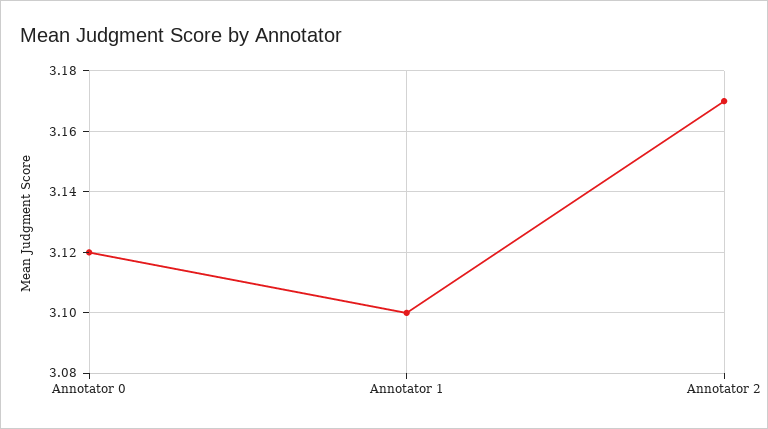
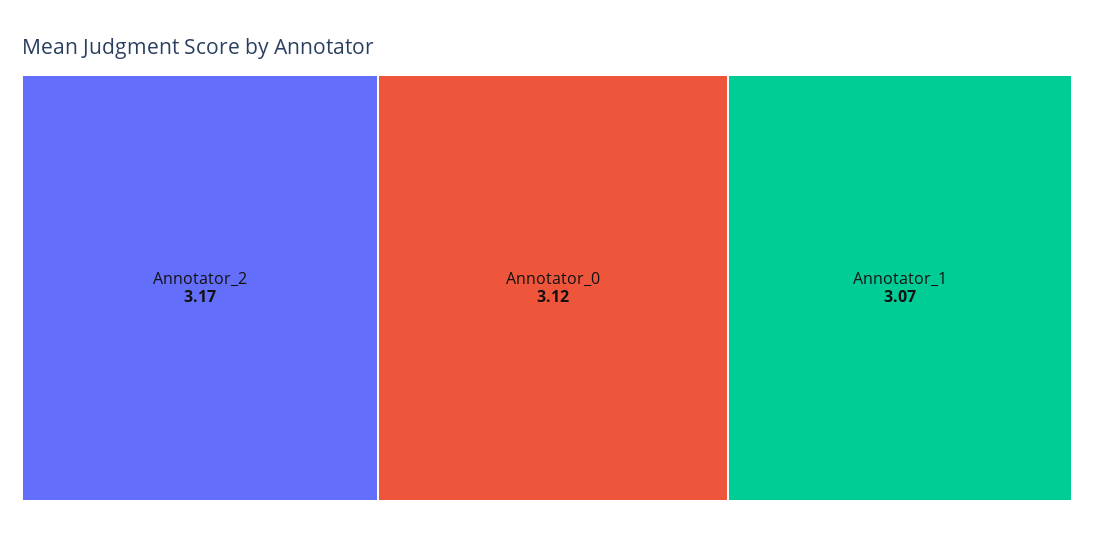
Annotator 1: 3.1 -> 3.07

